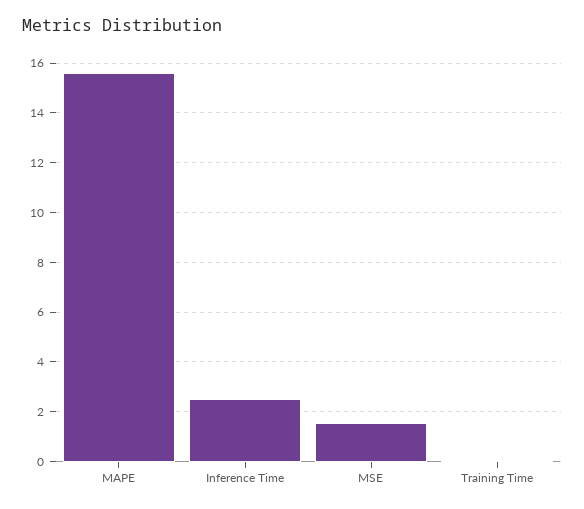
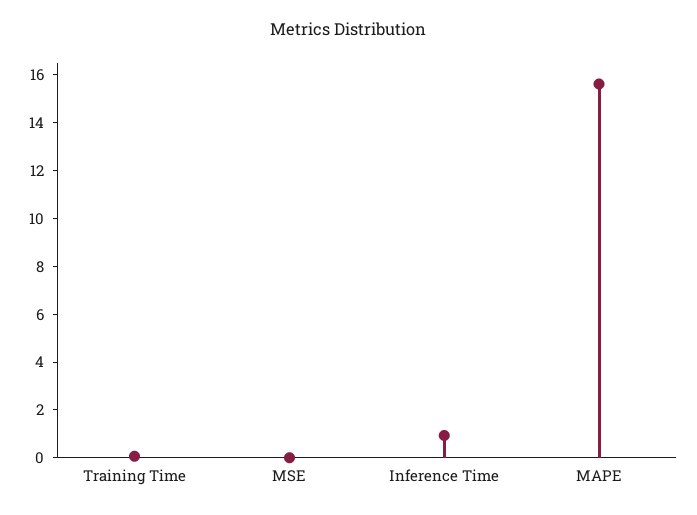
Inference Time: 2.5 -> 1
MSE: 1.5 -> 0

